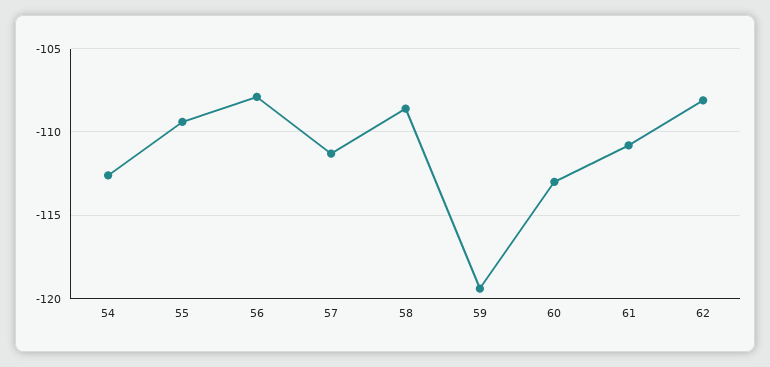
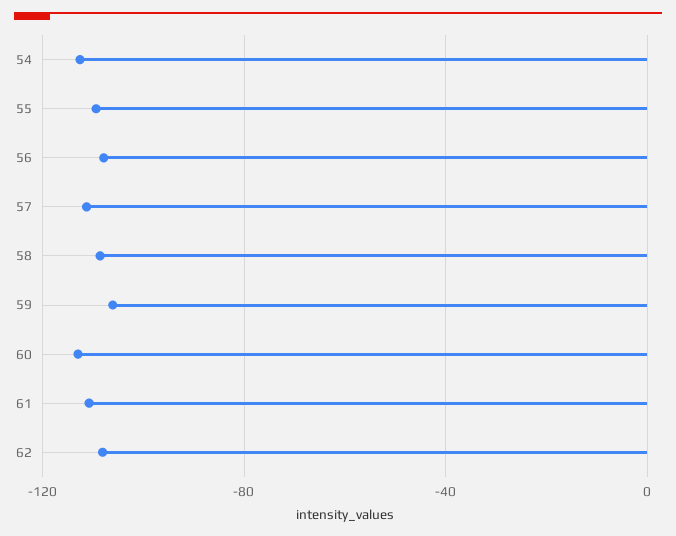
59: -119.5 -> -105

